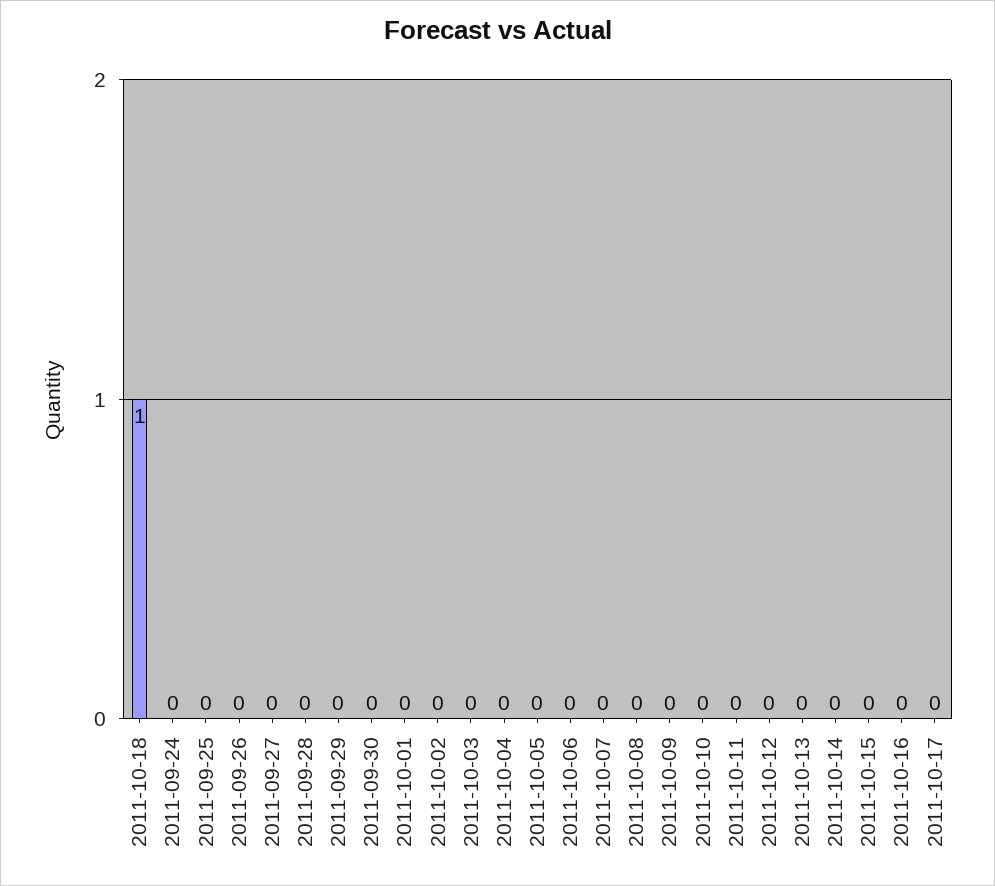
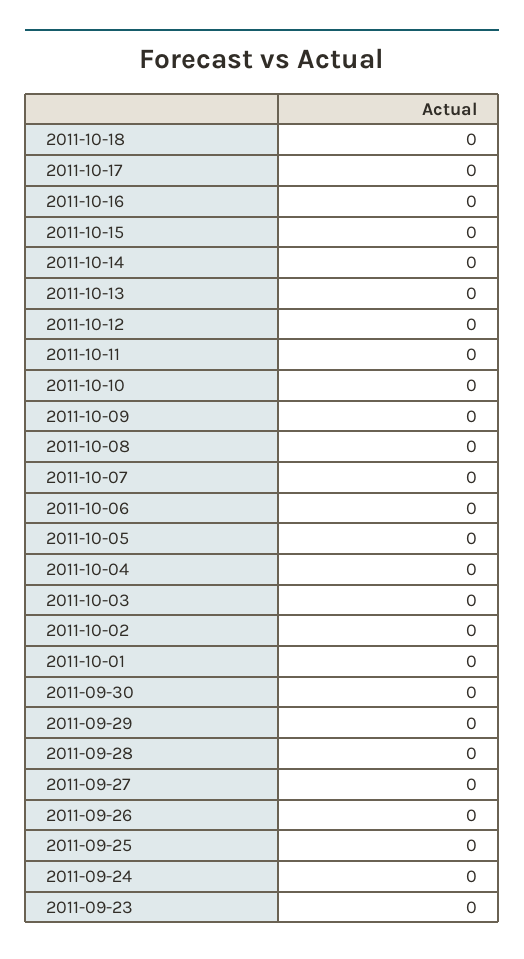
2011-10-18: 1 -> 0
2011-09-23: none -> 0

